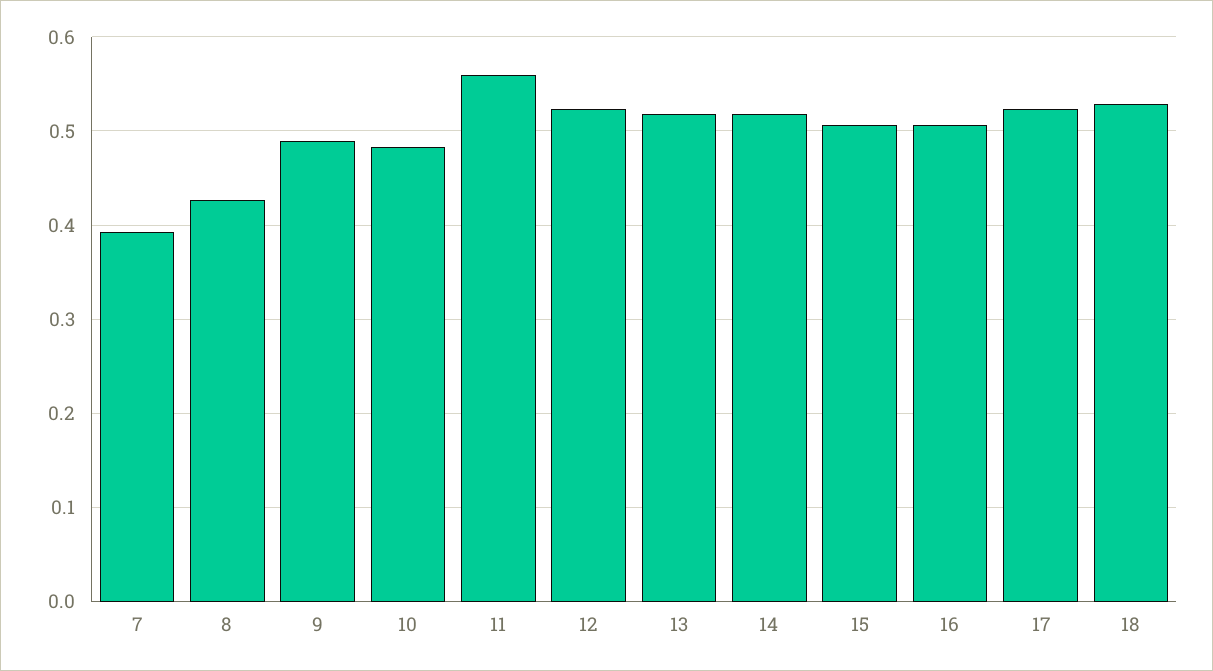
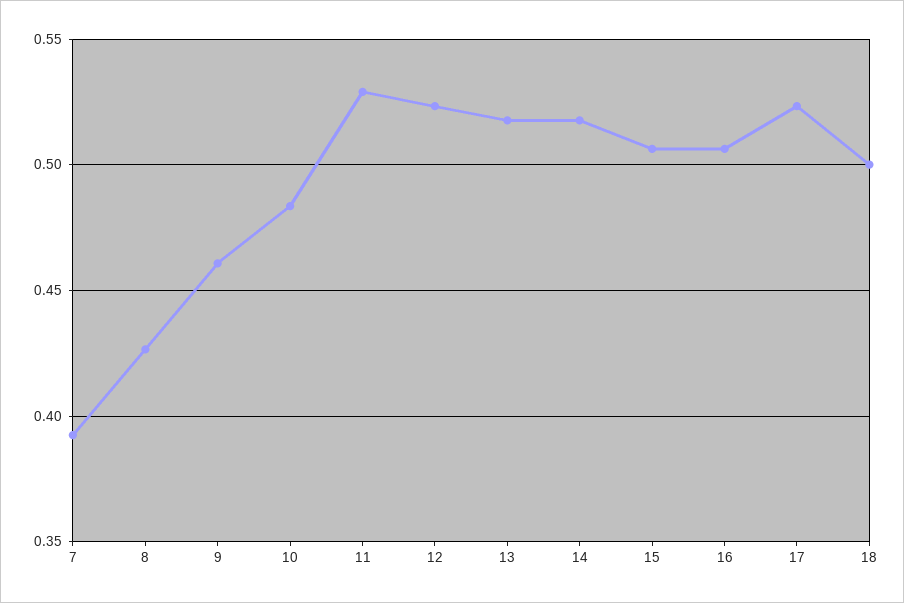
9: 0.49 -> 0.46
11: 0.56 -> 0.53
18: 0.53 -> 0.5

